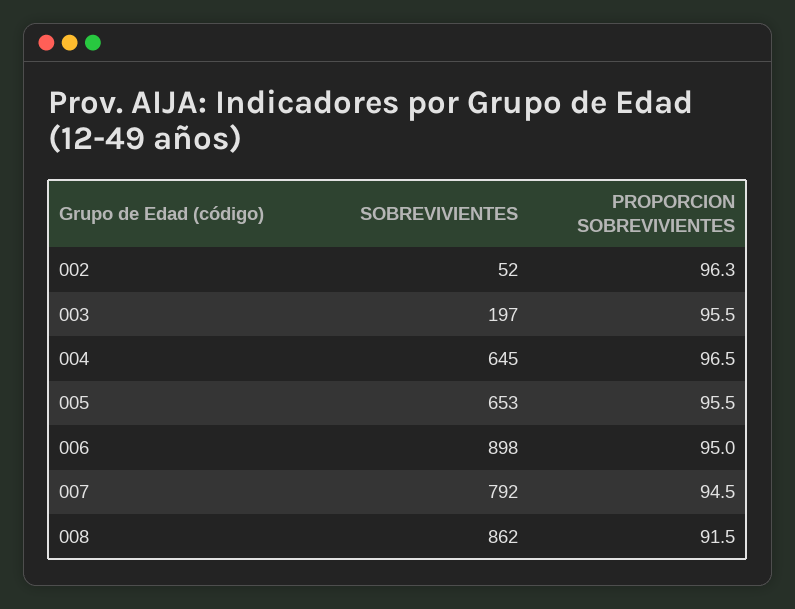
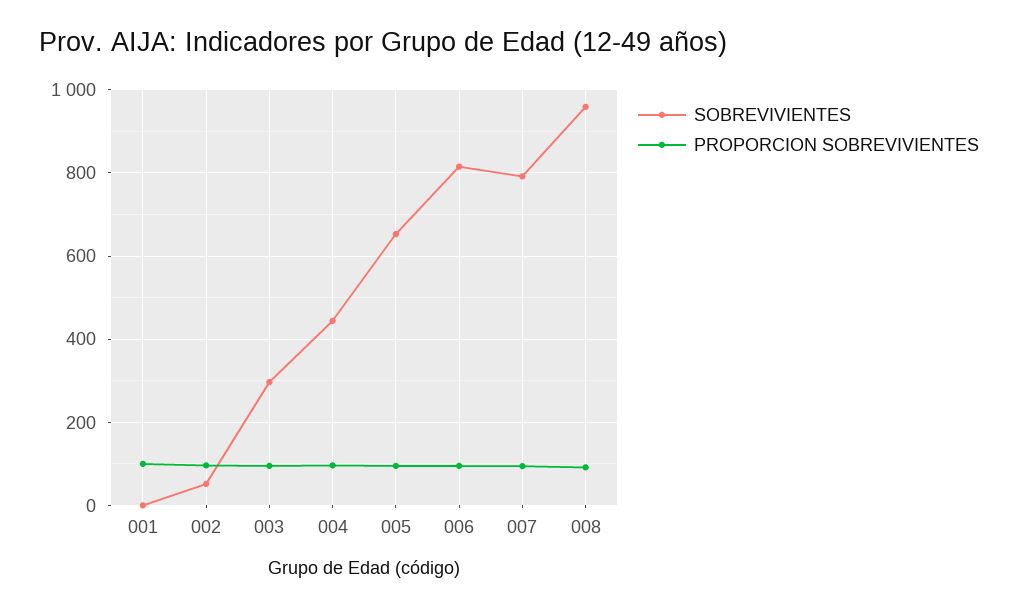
SOBREVIVIENTES, 003: 197 -> 300
SOBREVIVIENTES, 004: 645 -> 440
SOBREVIVIENTES, 006: 898 -> 820
SOBREVIVIENTES, 008: 862 -> 960
SOBREVIVIENTES, 001: none -> 0
PROPORCION SOBREVIVIENTES, 001: none -> 100

